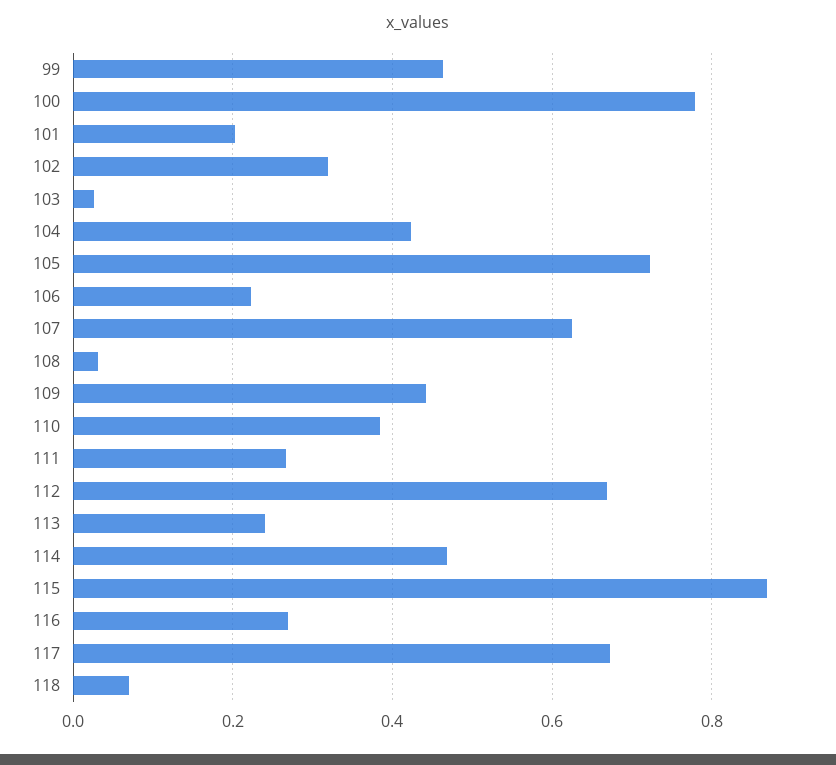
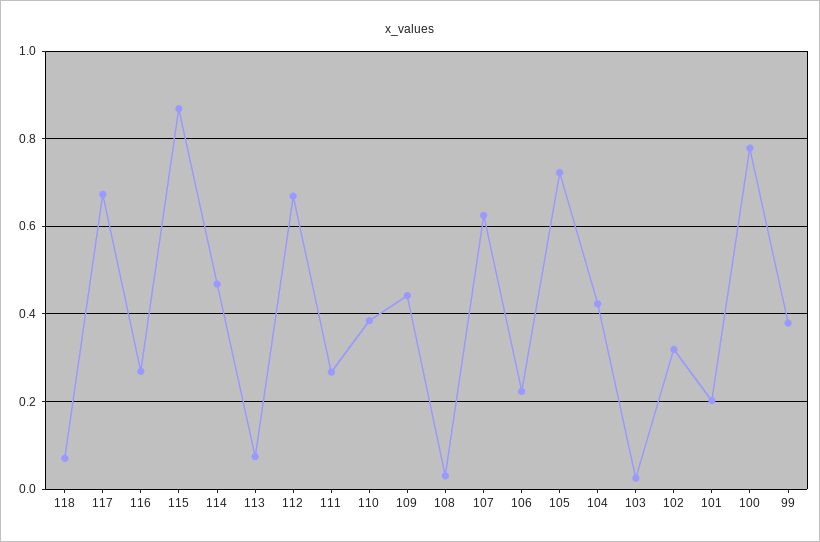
99: 0.46 -> 0.38
113: 0.24 -> 0.08

